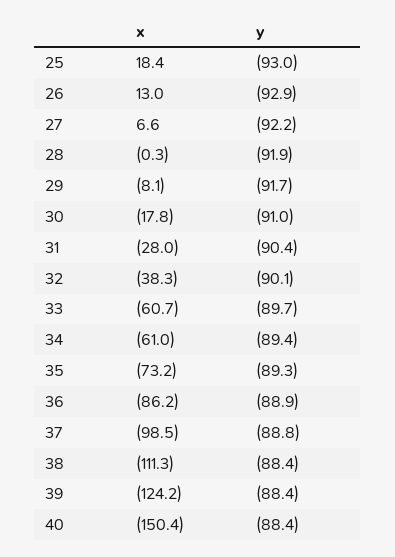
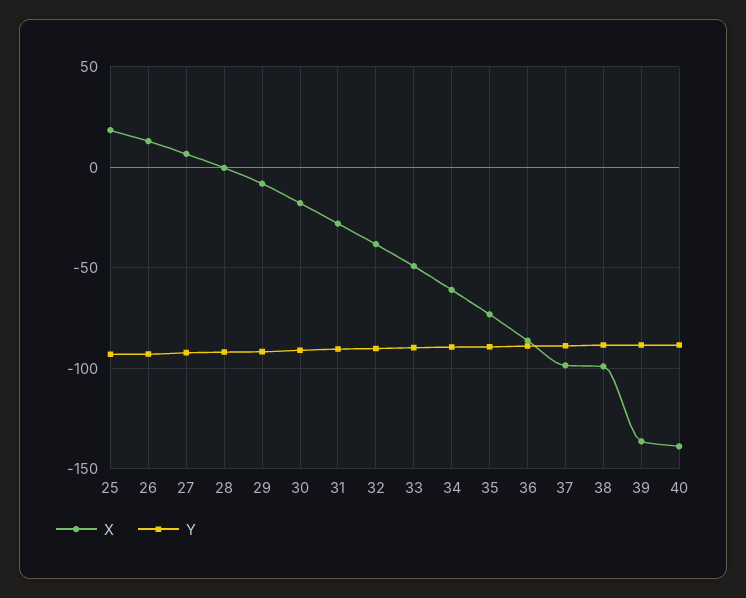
x, 33: -60.7 -> -50
x, 38: -111.3 -> -100
x, 39: -124.2 -> -135
x, 40: -150.4 -> -140

